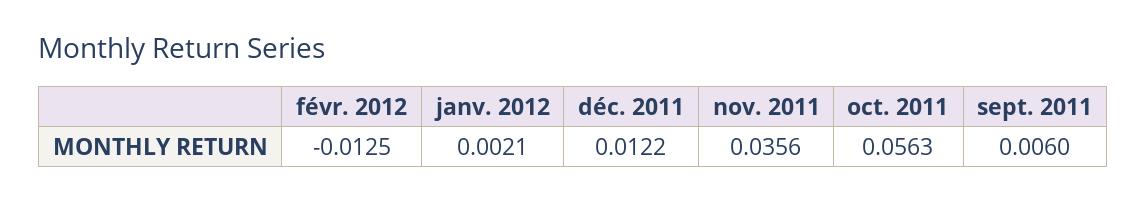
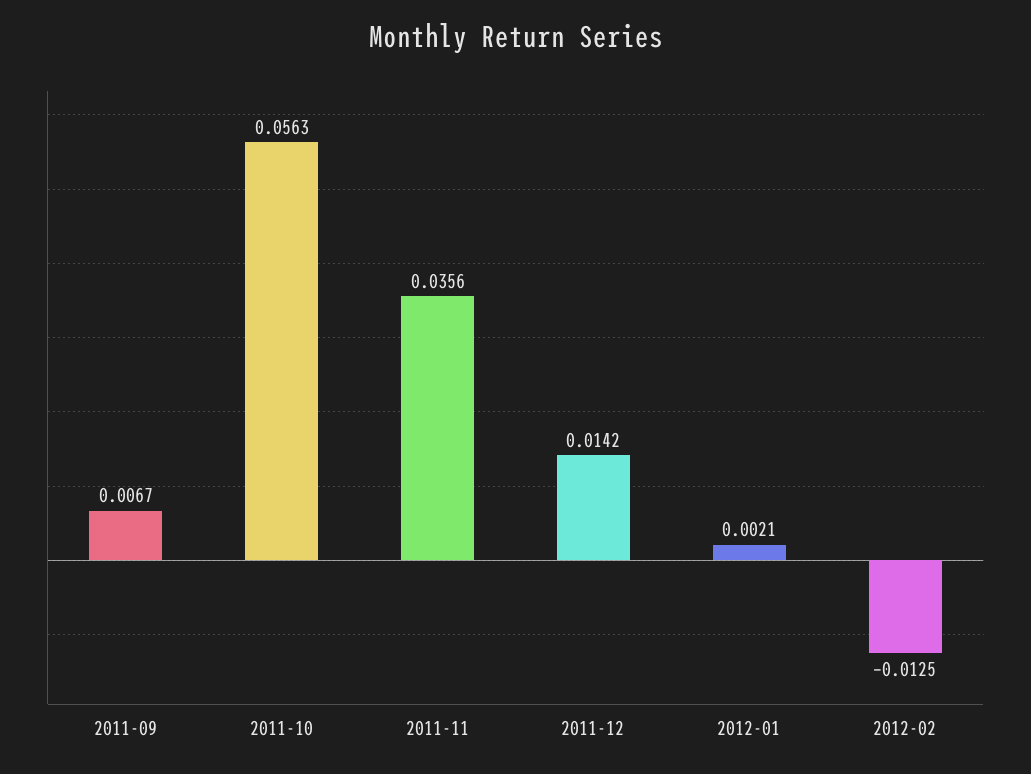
déc. 2011: 0.0122 -> 0.0142
sept. 2011: 0.006 -> 0.0067

